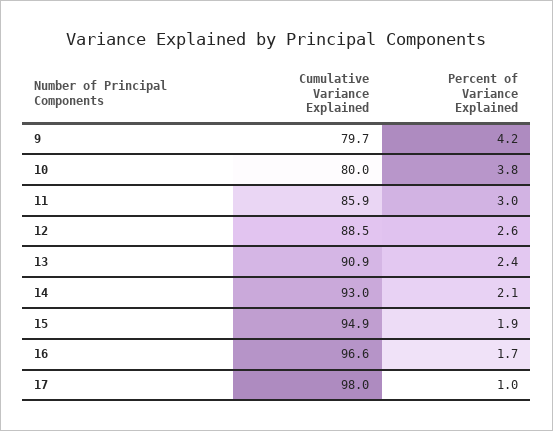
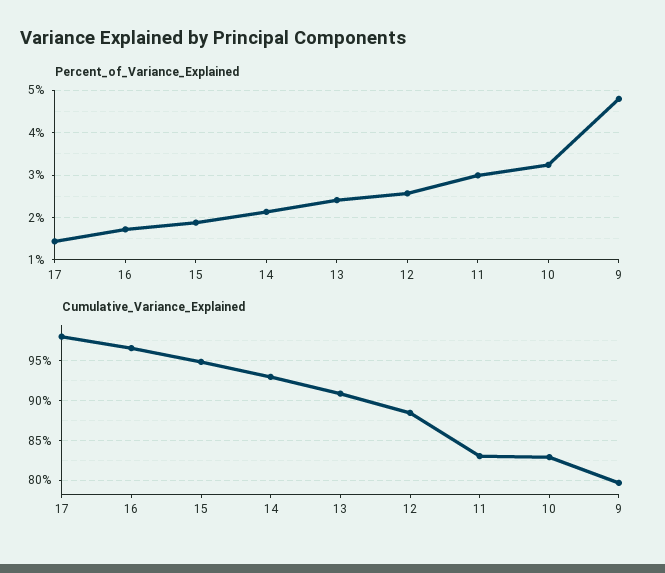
Percent of Variance Explained, 9: 4.2 -> 4.8
Cumulative Variance Explained, 10: 80 -> 83
Percent of Variance Explained, 10: 3.8 -> 3.2
Cumulative Variance Explained, 11: 85.9 -> 83
Percent of Variance Explained, 17: 1 -> 1.4

